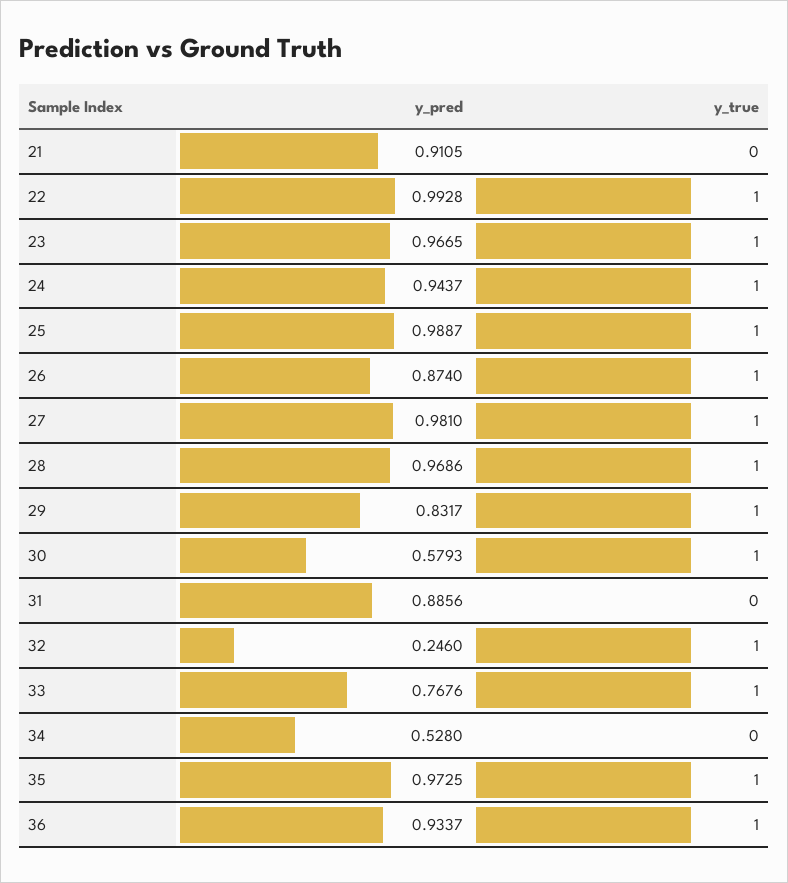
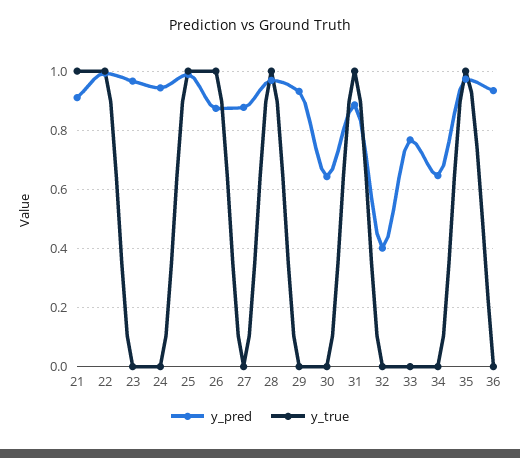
y_true, 21: 0 -> 1
y_true, 23: 1 -> 0
y_true, 24: 1 -> 0
y_pred, 27: 0.981 -> 0.875
y_true, 27: 1 -> 0
y_pred, 29: 0.8317 -> 0.925
y_true, 29: 1 -> 0
y_pred, 30: 0.5793 -> 0.65
y_true, 30: 1 -> 0
y_true, 31: 0 -> 1
y_pred, 32: 0.246 -> 0.4
y_true, 32: 1 -> 0
y_true, 33: 1 -> 0
y_pred, 34: 0.528 -> 0.65
y_true, 36: 1 -> 0

